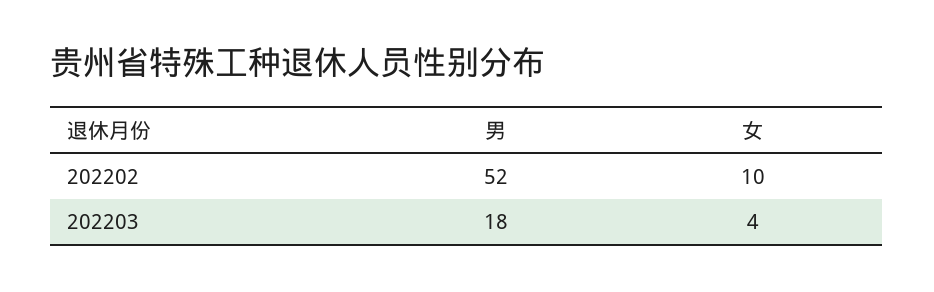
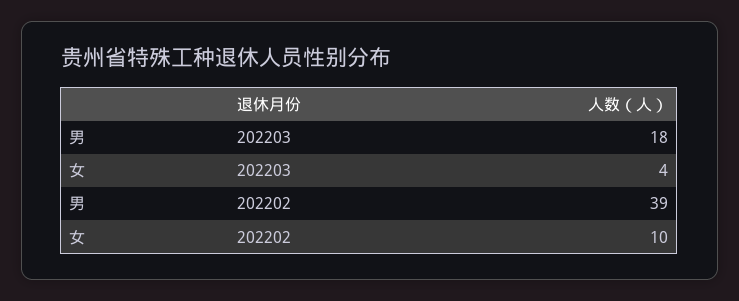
男, 202202: 52 -> 39

